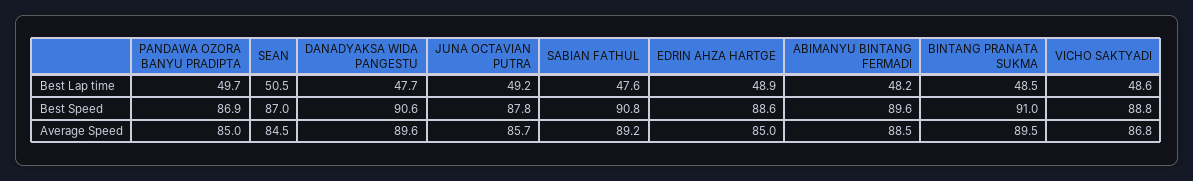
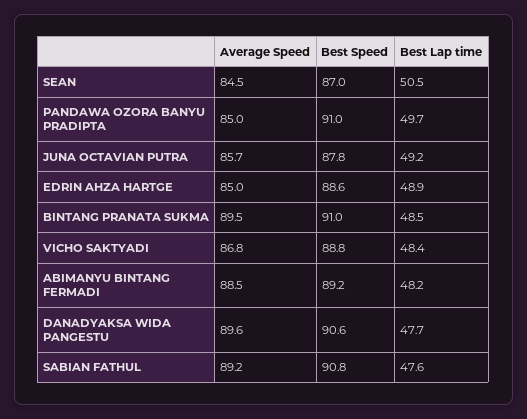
VICHO SAKTYADI, Best Lap time: 48.6 -> 48.4
PANDAWA OZORA BANYU PRADIPTA, Best Speed: 86.9 -> 91
ABIMANYU BINTANG FERMADI, Best Speed: 89.6 -> 89.2

